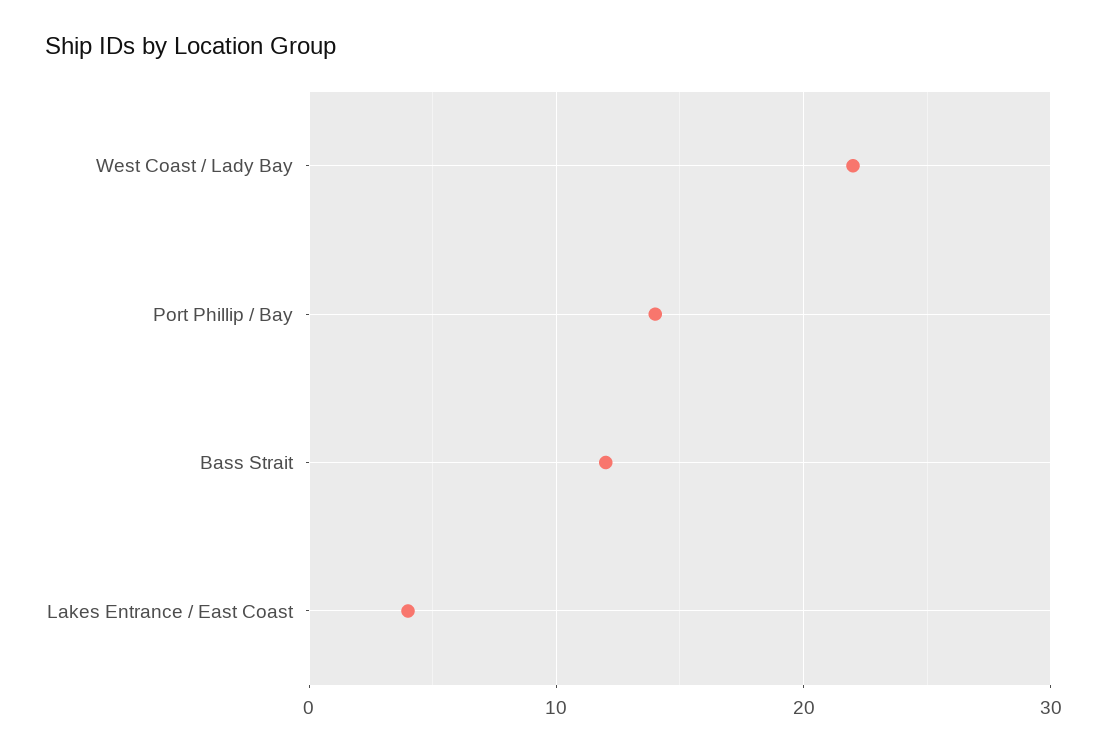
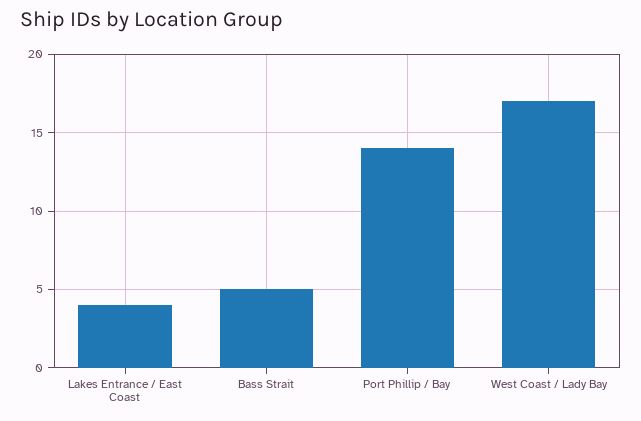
West Coast / Lady Bay: 22 -> 17
Bass Strait: 12 -> 5

